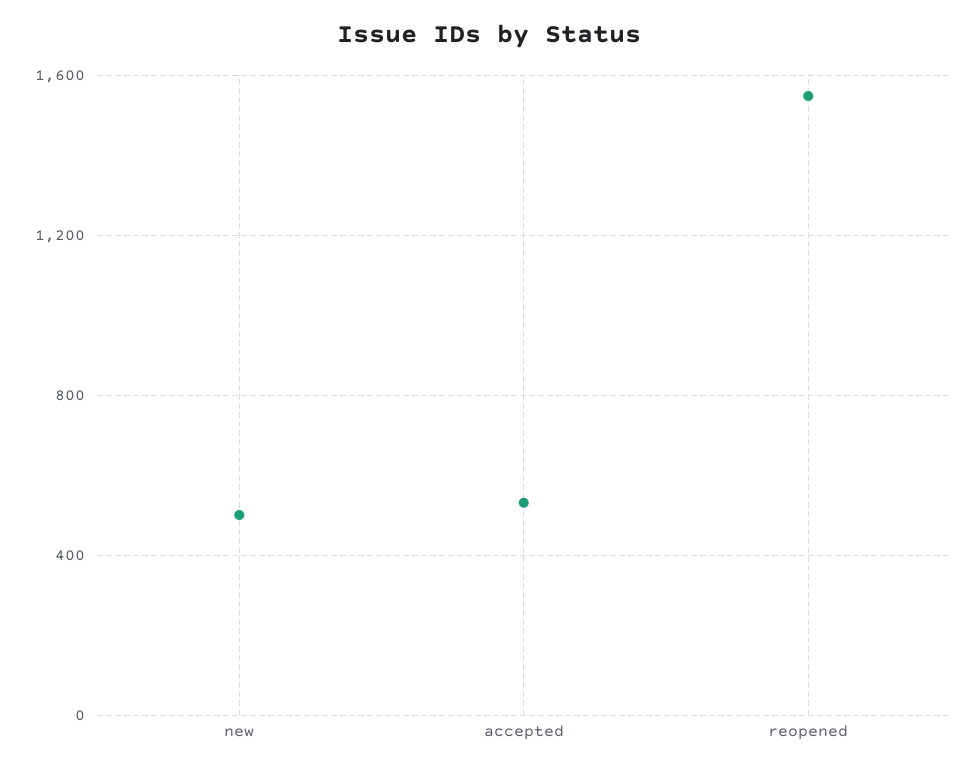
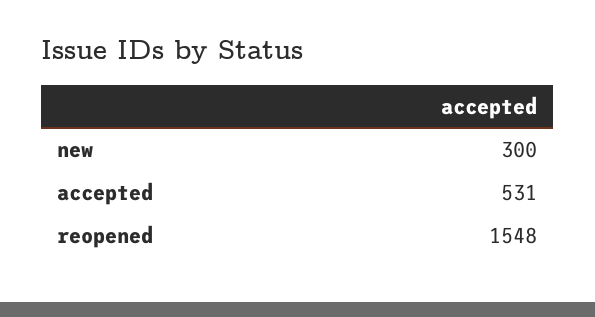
new: 500 -> 300

